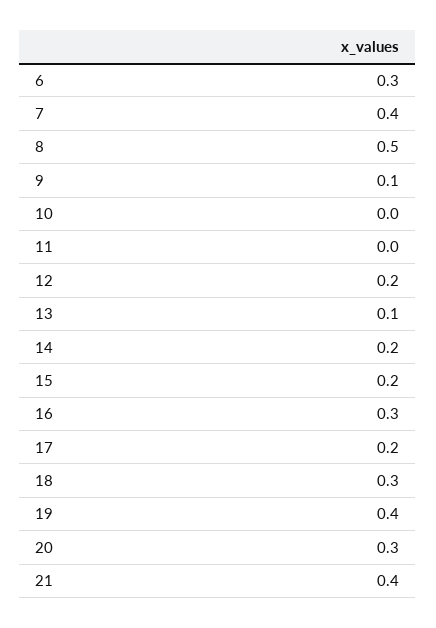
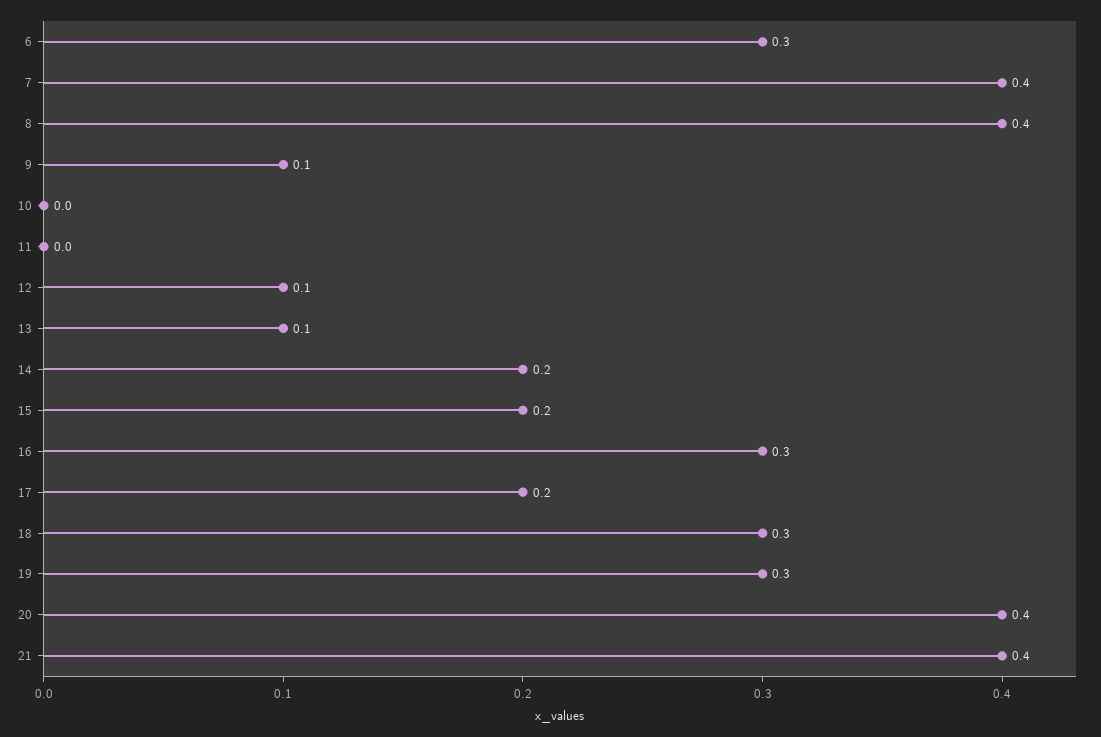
8: 0.5 -> 0.4
12: 0.2 -> 0.1
19: 0.4 -> 0.3
20: 0.3 -> 0.4

